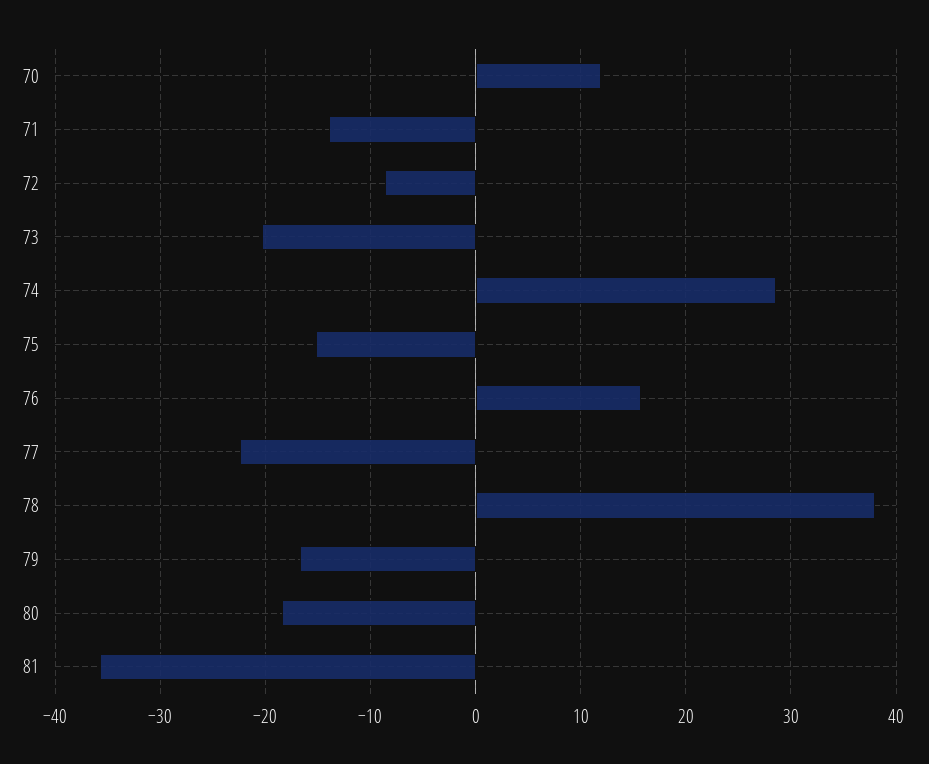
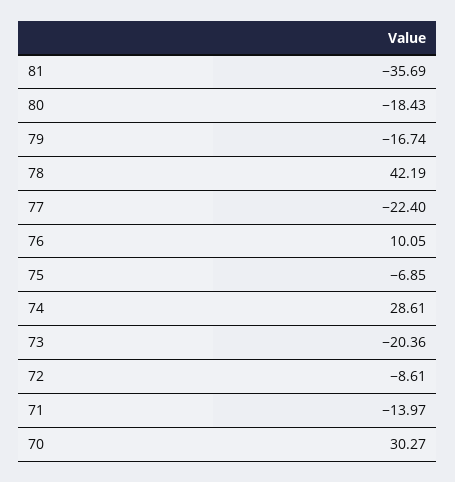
70: 12 -> 30.27
75: -15 -> -6.85
76: 16 -> 10.05
78: 38 -> 42.19

